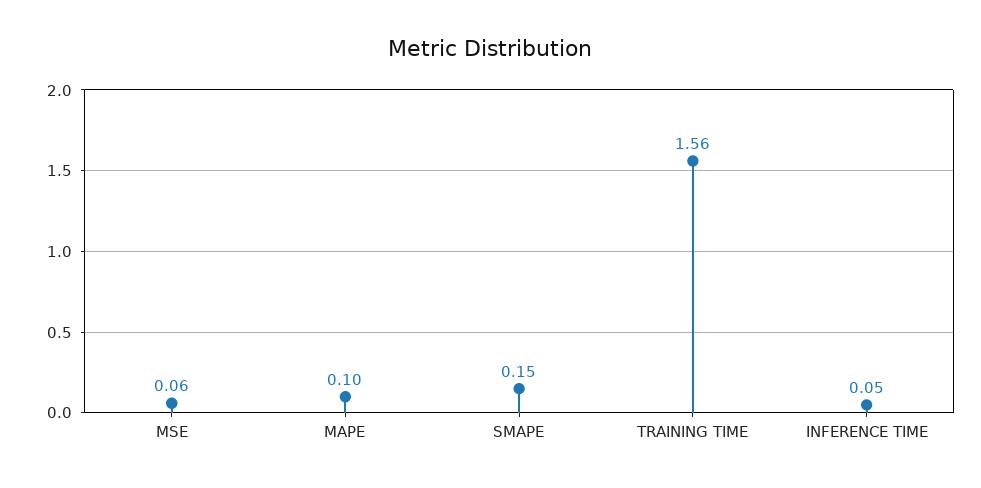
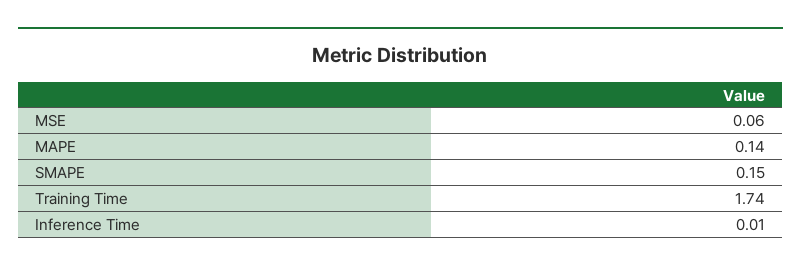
MAPE: 0.1 -> 0.14
TRAINING TIME: 1.56 -> 1.74
INFERENCE TIME: 0.05 -> 0.01

